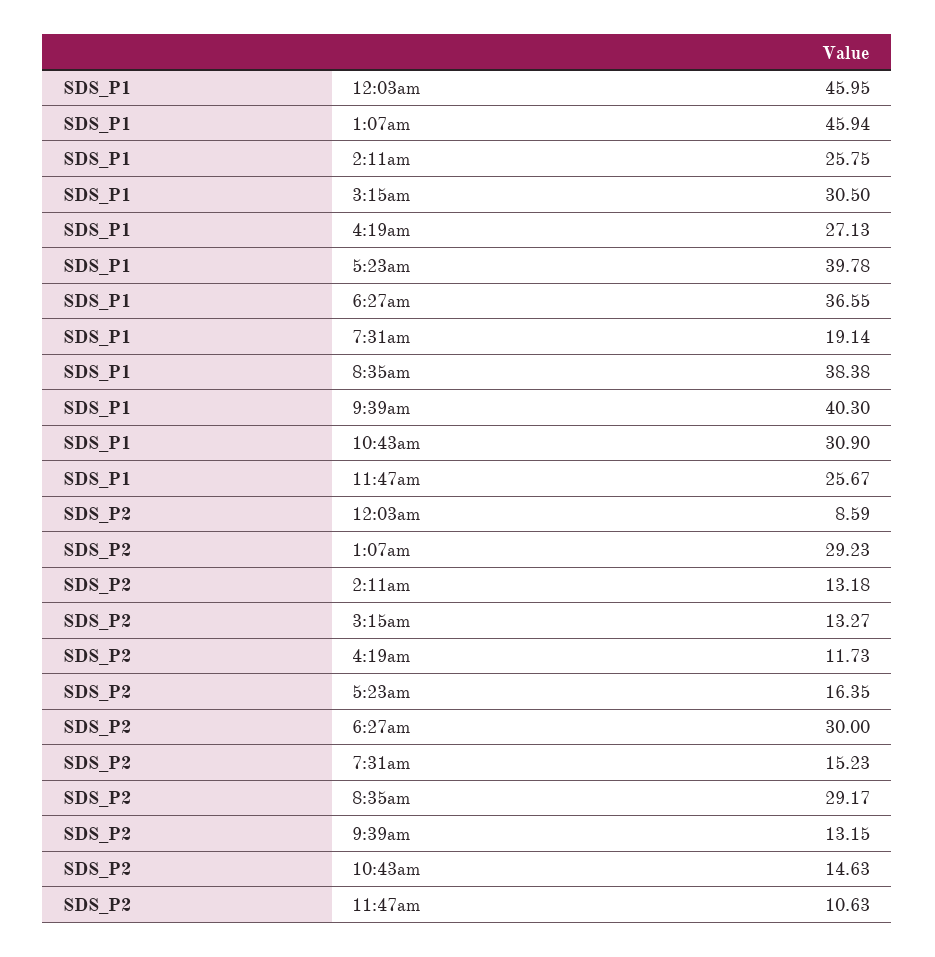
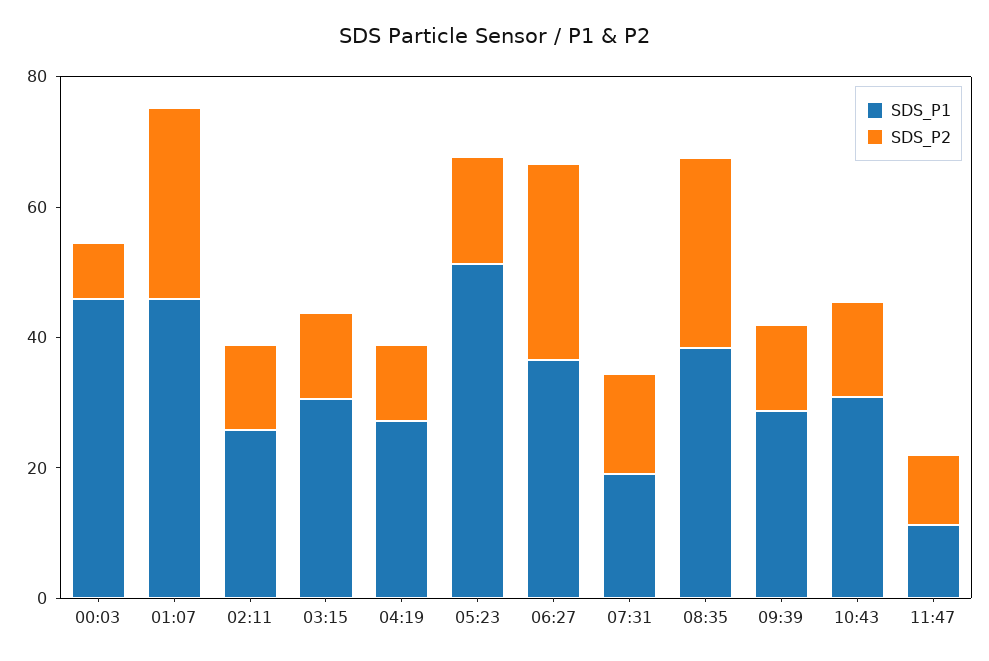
SDS_P1, 5:23am: 39.78 -> 50
SDS_P1, 9:39am: 40.3 -> 30
SDS_P1, 11:47am: 25.67 -> 10

